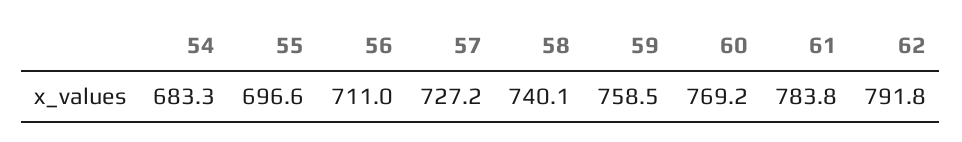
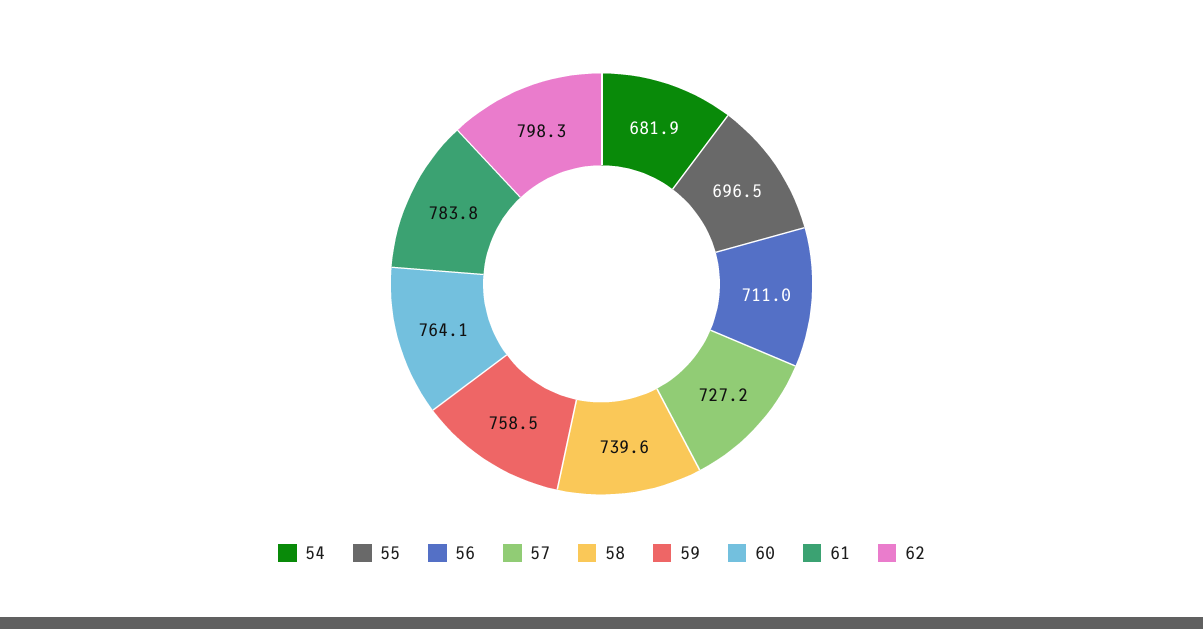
54: 683.3 -> 681.9
55: 696.6 -> 696.5
58: 740.1 -> 739.6
60: 769.2 -> 764.1
62: 791.8 -> 798.3

